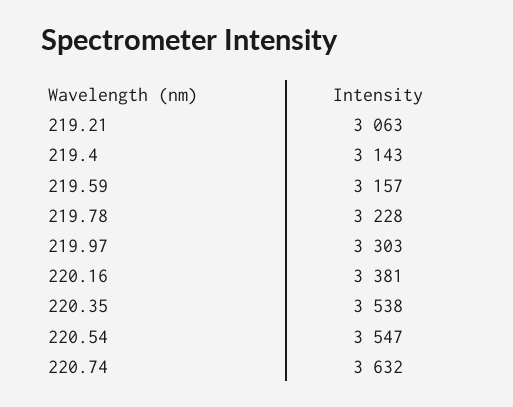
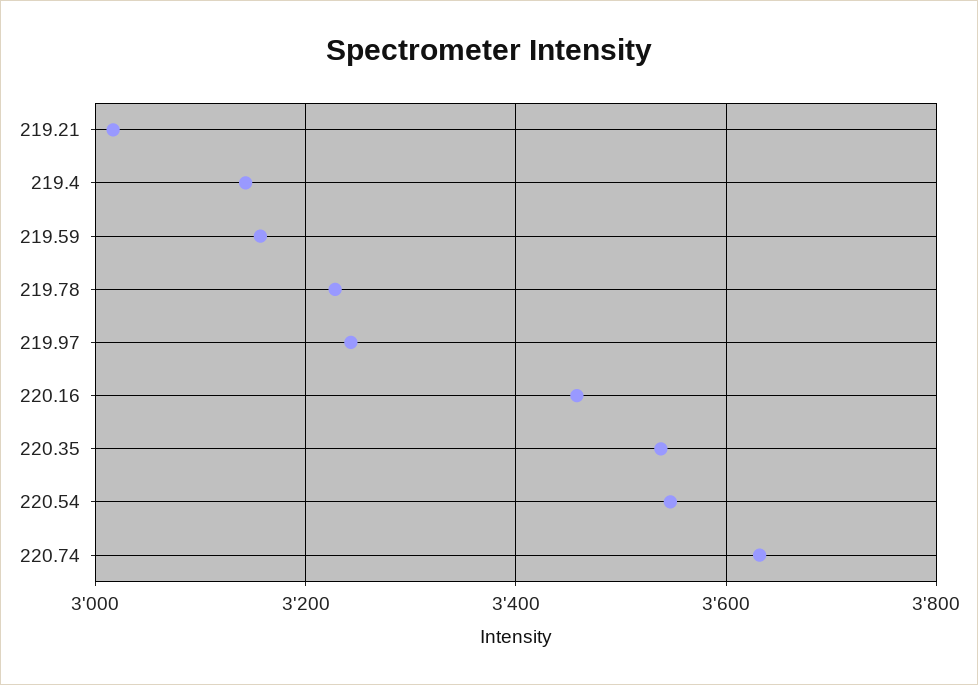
219.21: 3063 -> 3020
219.97: 3303 -> 3240
220.16: 3381 -> 3460

